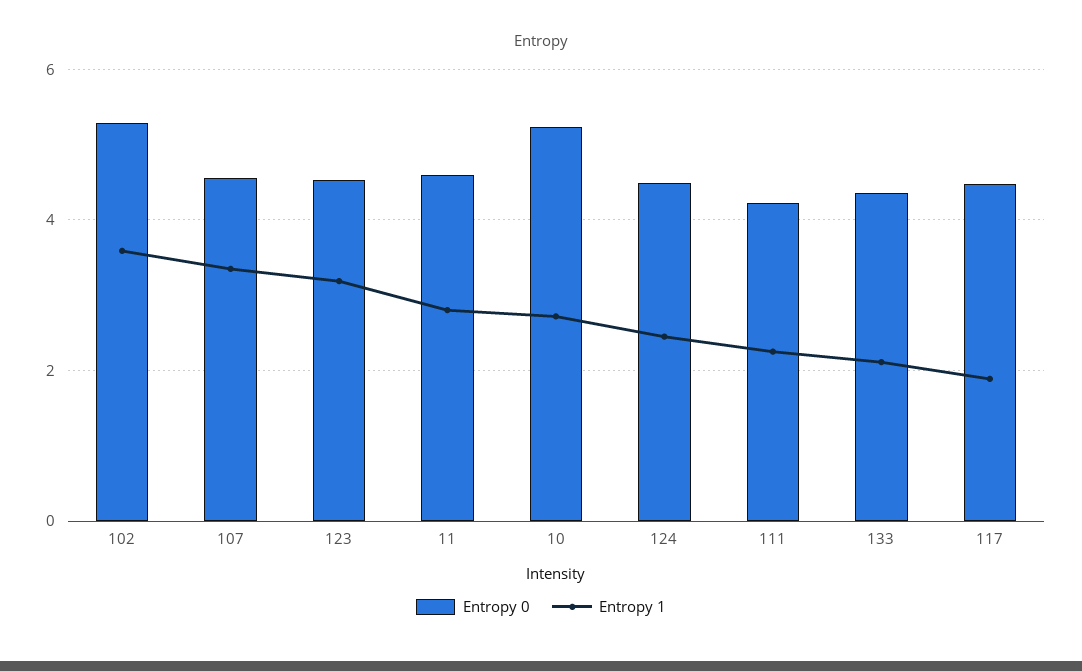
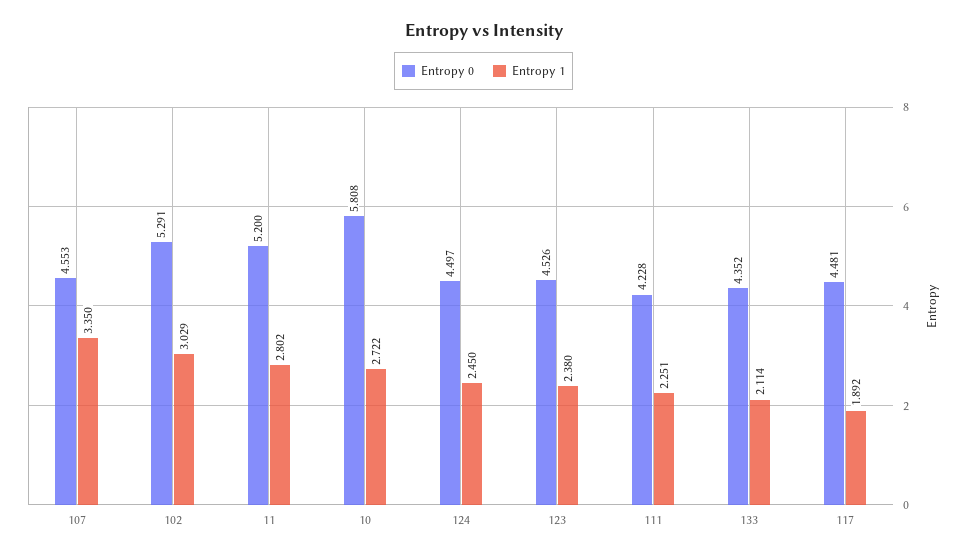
Entropy 1, 102: 3.6 -> 3.029
Entropy 1, 123: 3.2 -> 2.38
Entropy 0, 11: 4.6 -> 5.2
Entropy 0, 10: 5.2 -> 5.808

